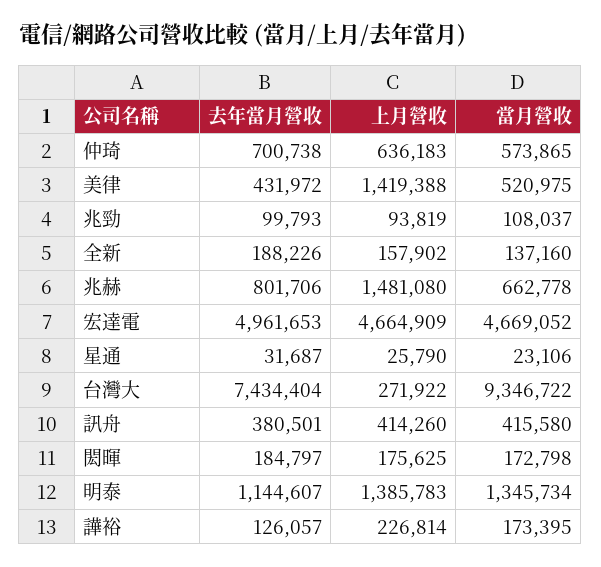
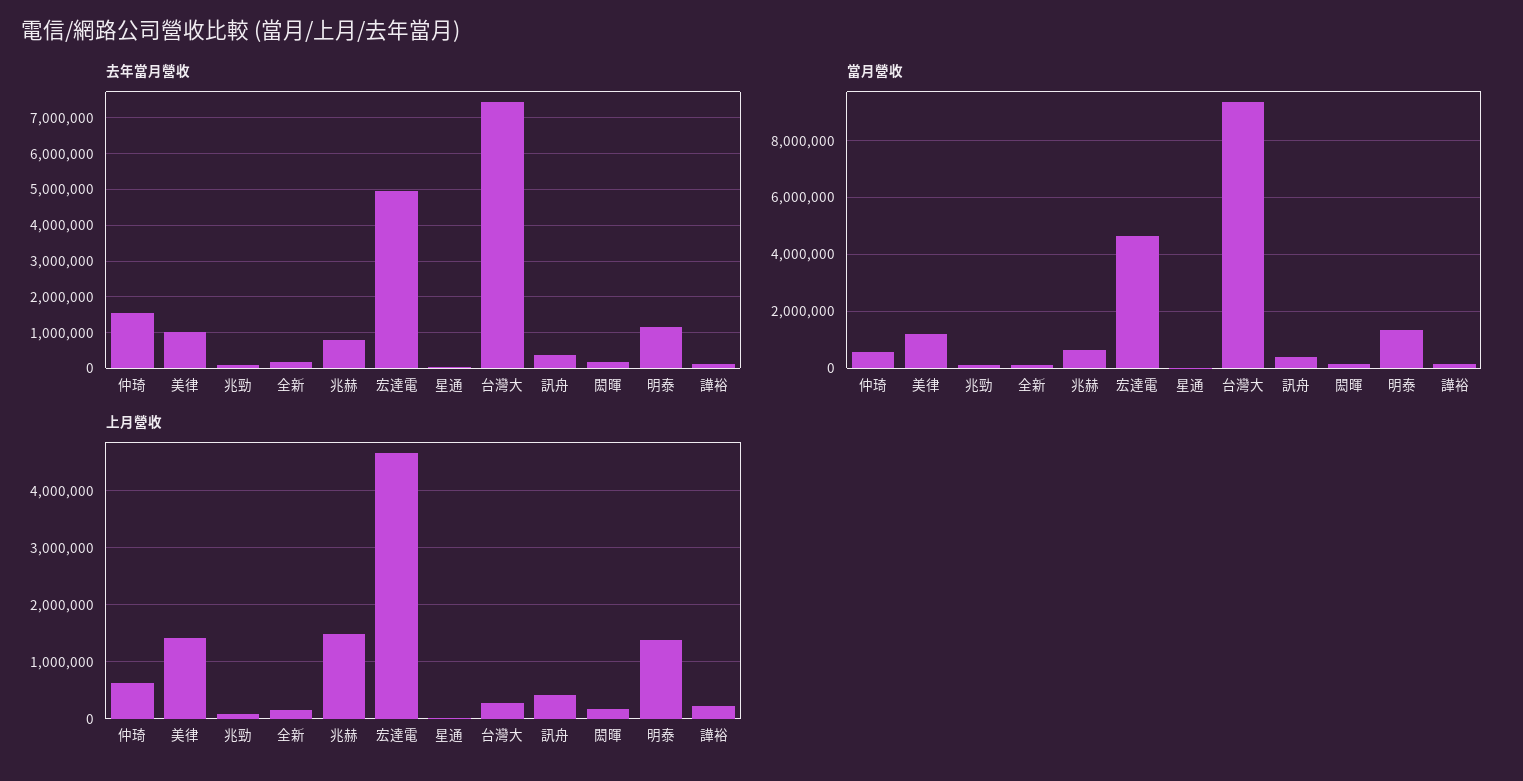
去年當月營收, 仲琦: 700738 -> 1600000
去年當月營收, 美律: 431972 -> 1000000
當月營收, 美律: 520975 -> 1250000

